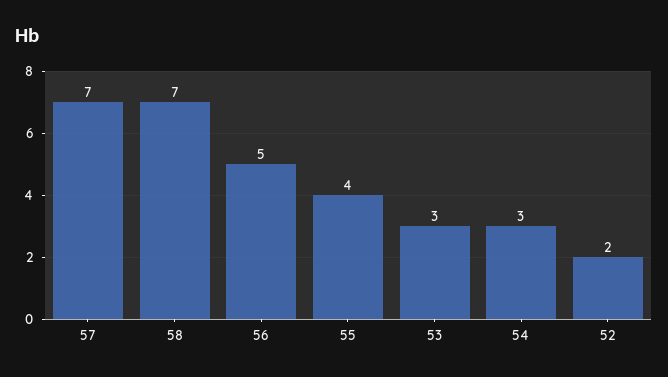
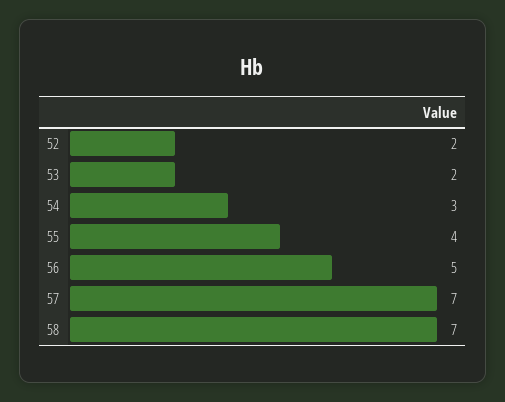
53: 3 -> 2

